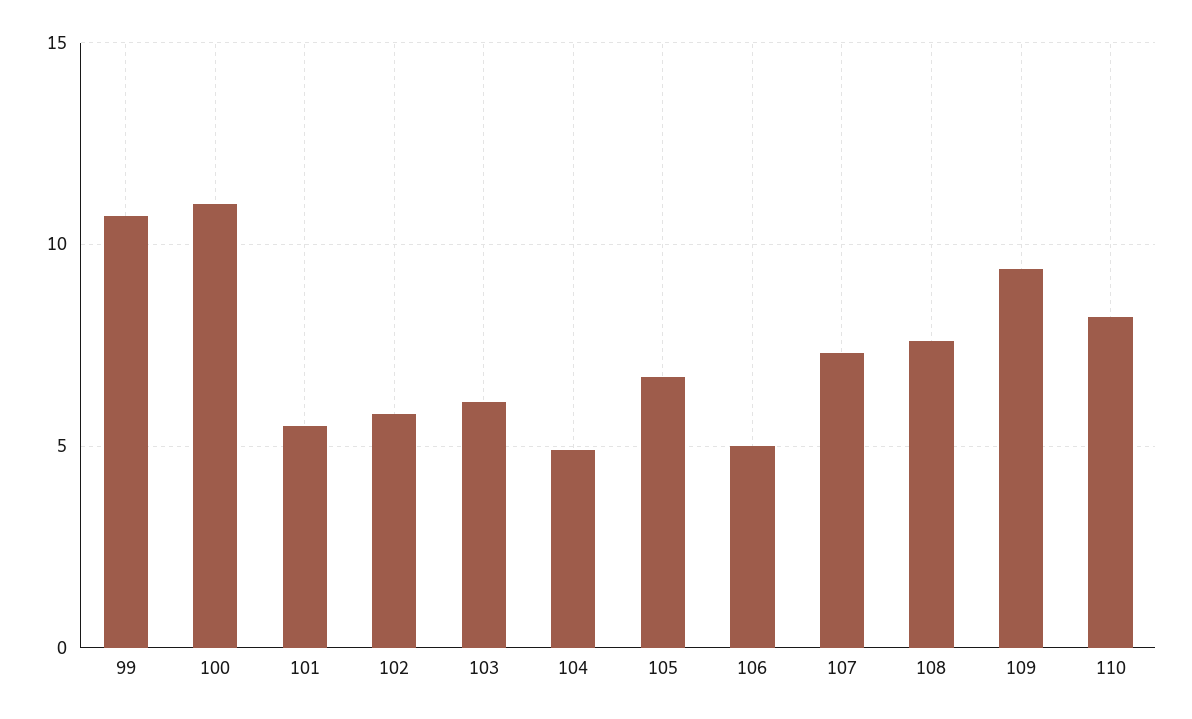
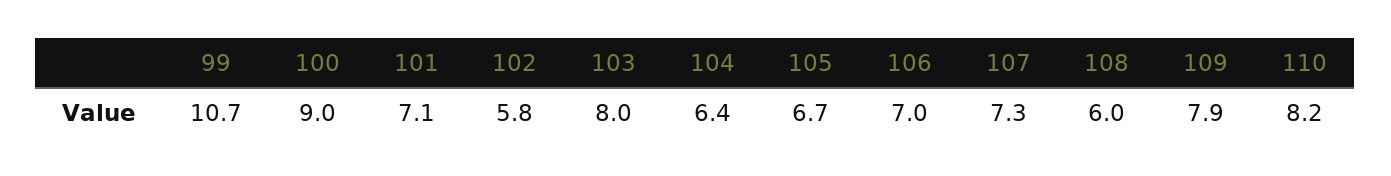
100: 11 -> 9
101: 5.5 -> 7.1
103: 6 -> 8
104: 5 -> 6.4
106: 5 -> 7
108: 7.5 -> 6
109: 9.5 -> 7.9

